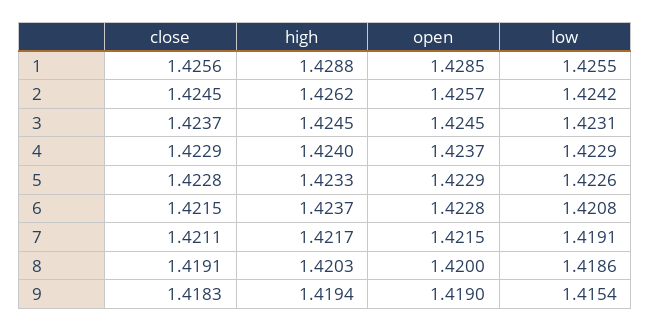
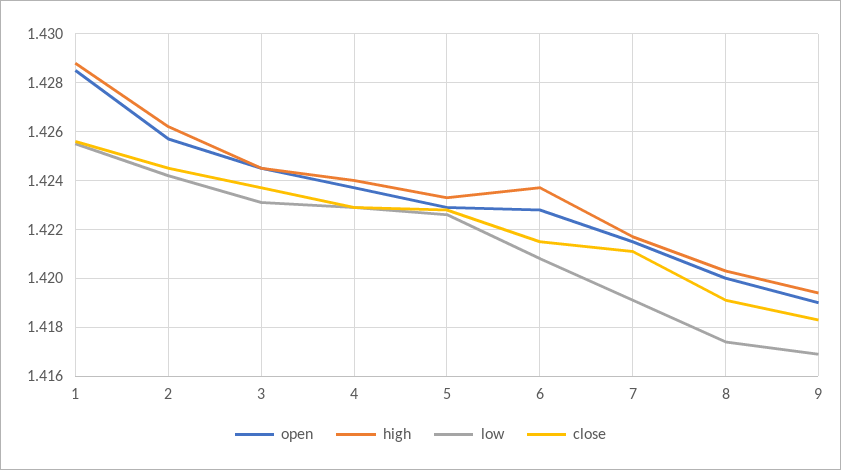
low, 8: 1.4186 -> 1.4175
low, 9: 1.4154 -> 1.417

